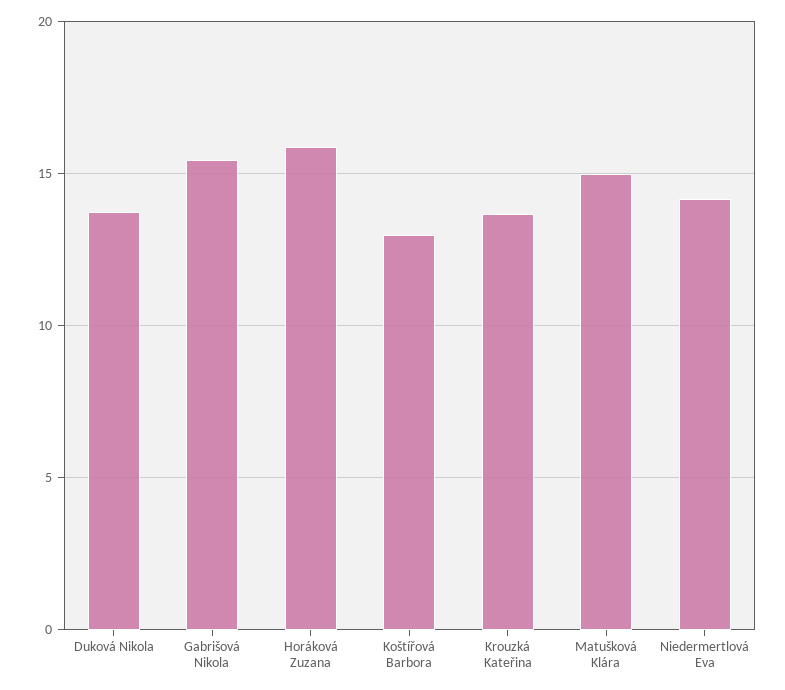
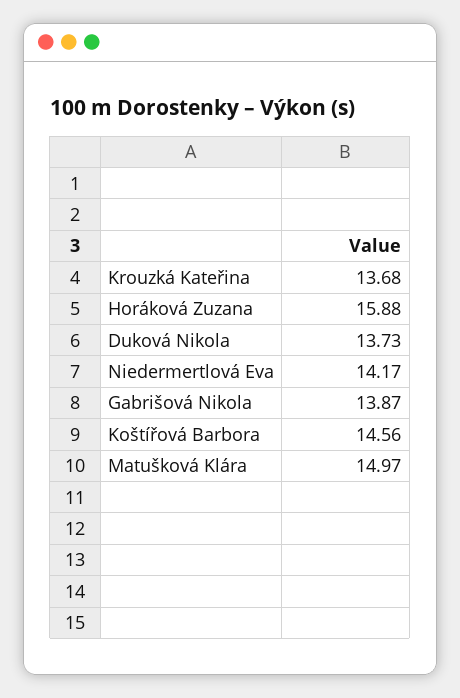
Gabrišová Nikola: 15.5 -> 13.87
Koštířová Barbora: 13 -> 14.56

